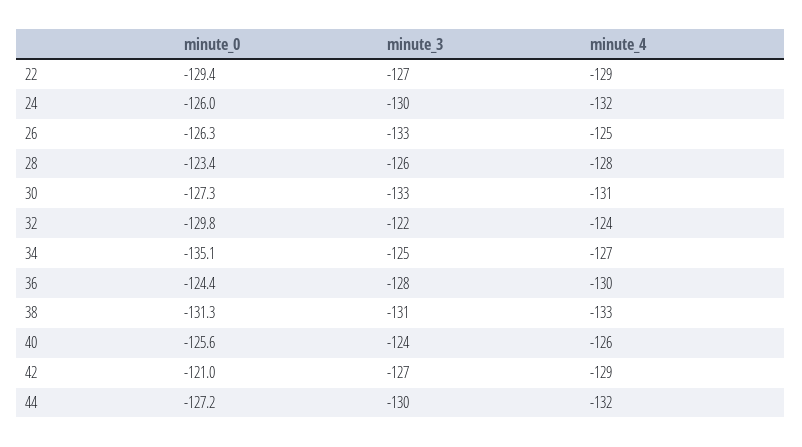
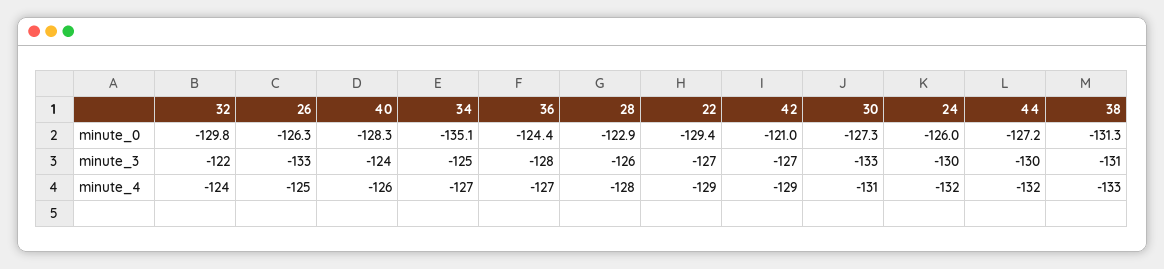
minute_0, 28: -123.4 -> -122.9
minute_4, 36: -130 -> -127
minute_0, 40: -125.6 -> -128.3

